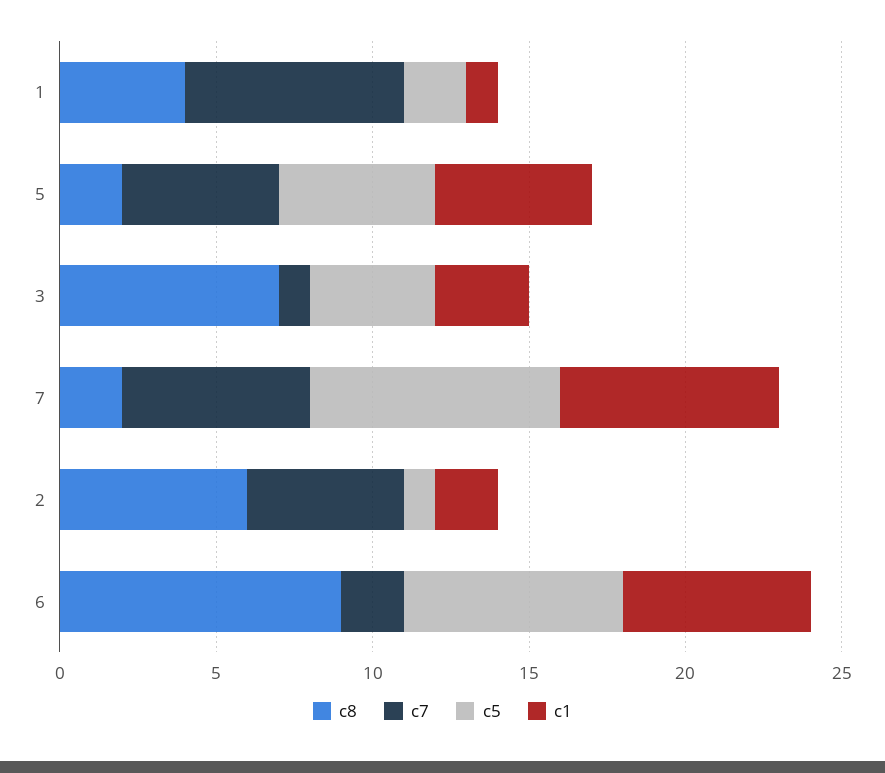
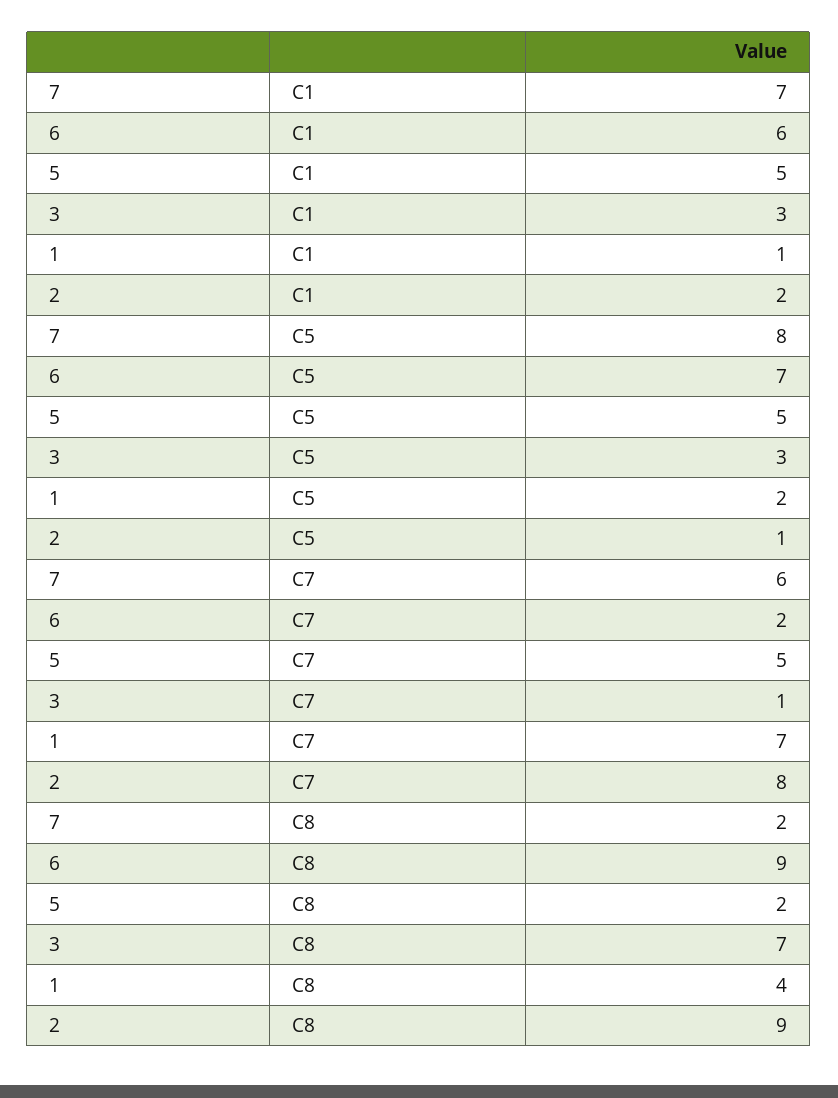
c5, 3: 4 -> 3
c8, 2: 6 -> 9
c7, 2: 5 -> 8

